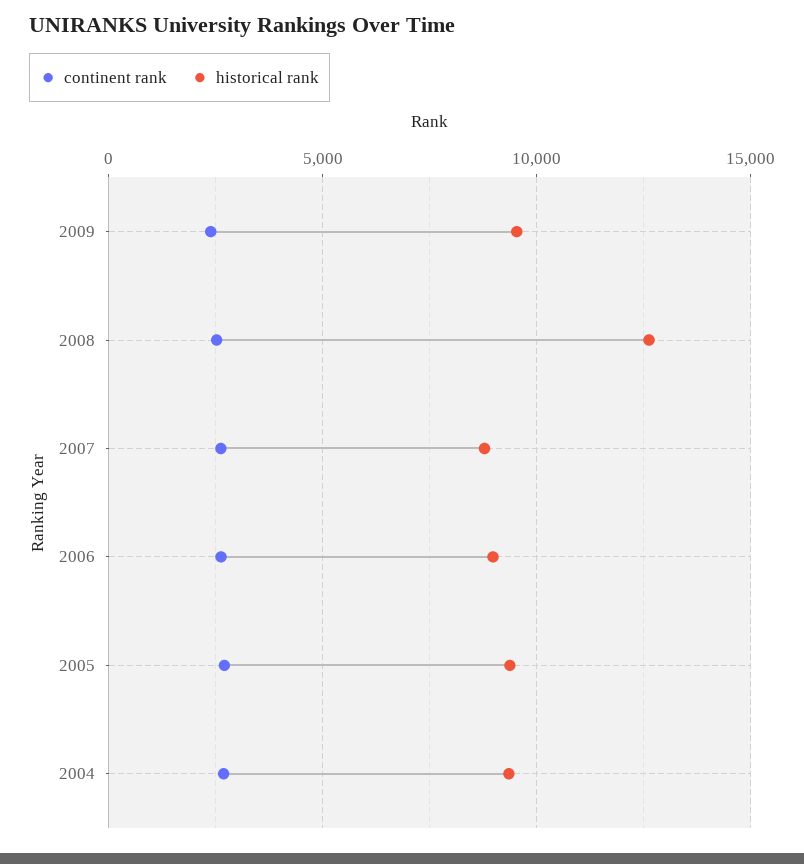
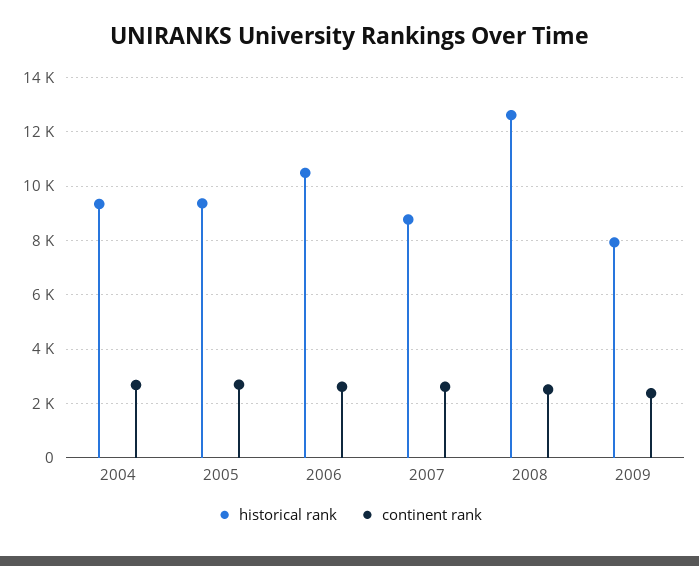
historical rank, 2009: 9500 -> 8000
historical rank, 2006: 9000 -> 10500

